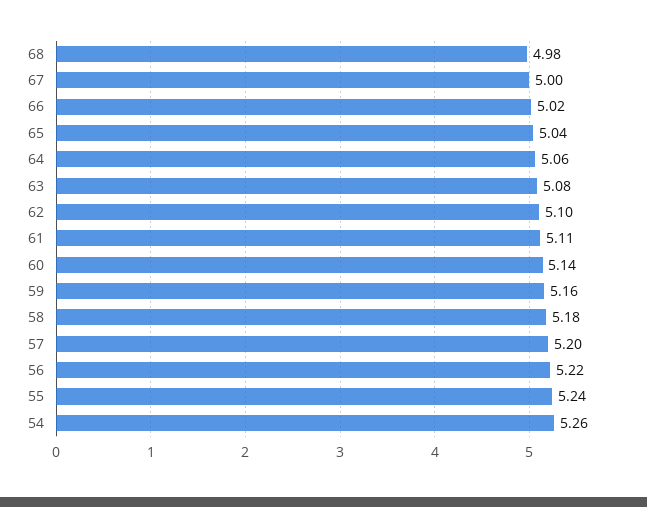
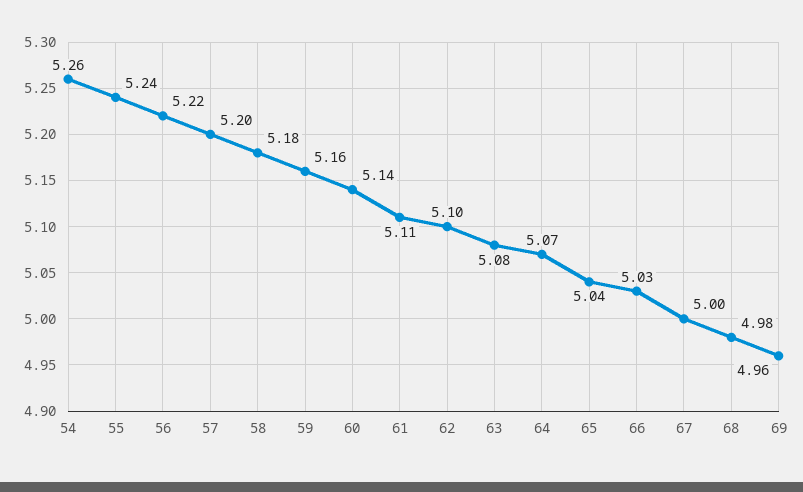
66: 5.02 -> 5.03
64: 5.06 -> 5.07
69: none -> 4.96

